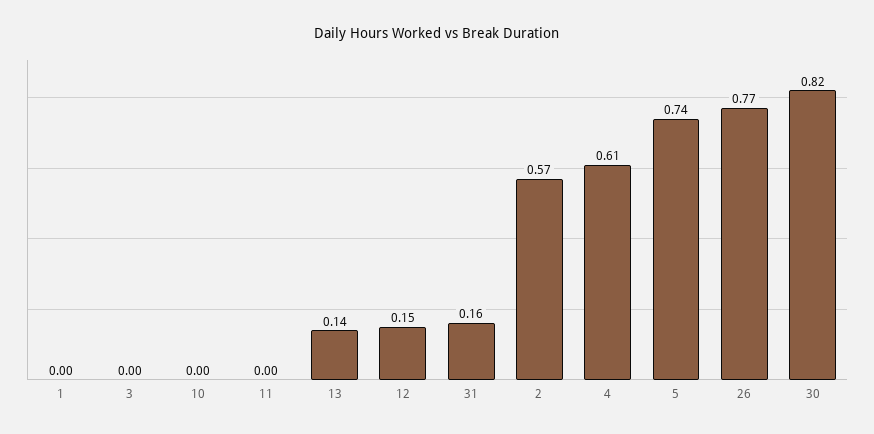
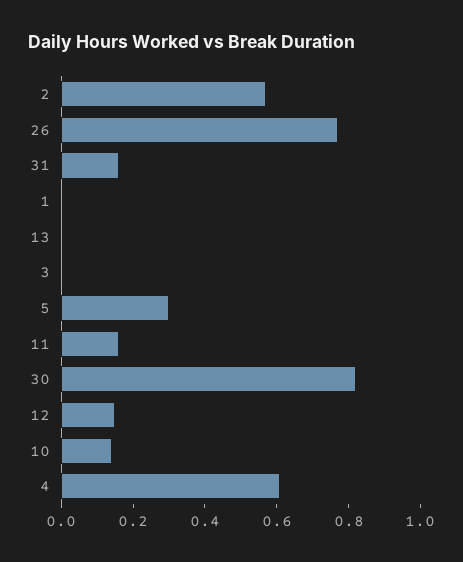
10: 0 -> 0.15
11: 0 -> 0.15
13: 0.14 -> 0
5: 0.74 -> 0.3

